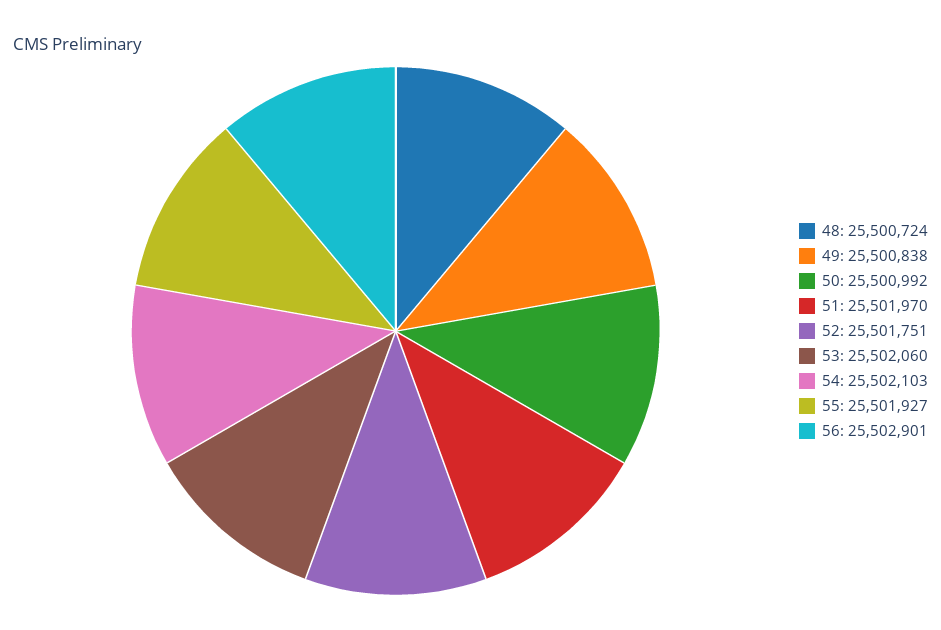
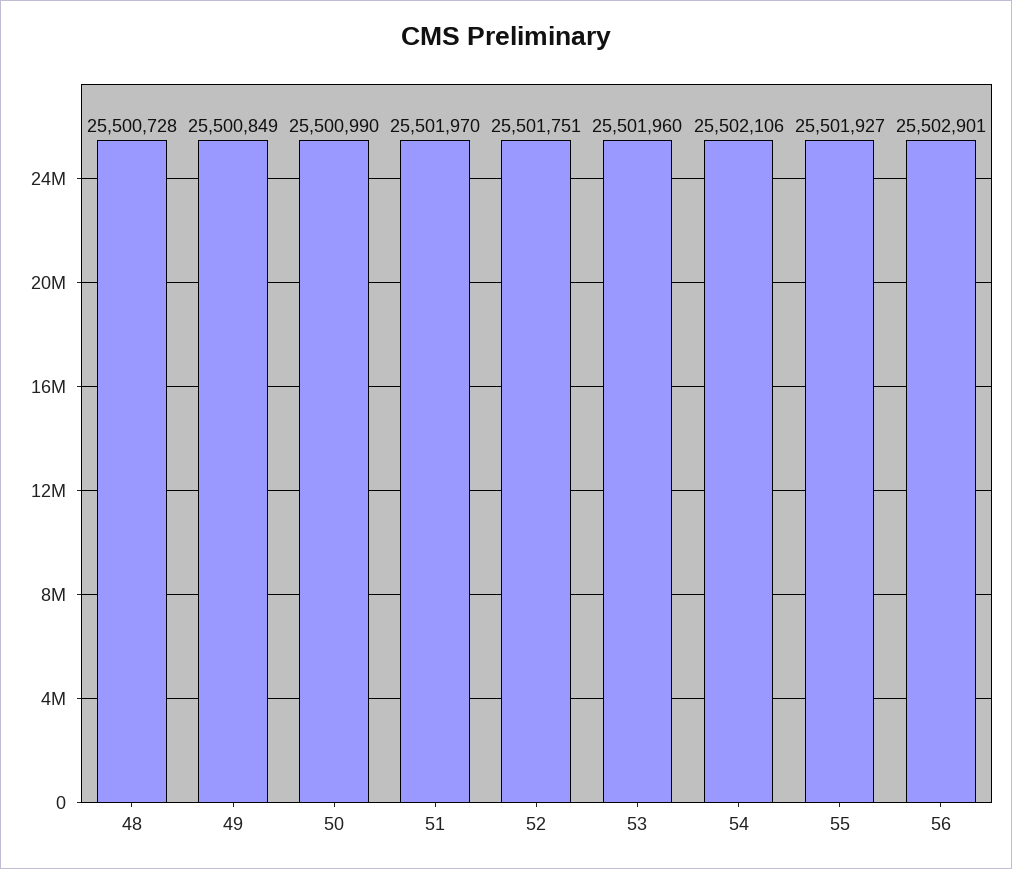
48: 25500724 -> 25500728
49: 25500838 -> 25500849
50: 25500992 -> 25500990
53: 25502060 -> 25501960
54: 25502103 -> 25502106

